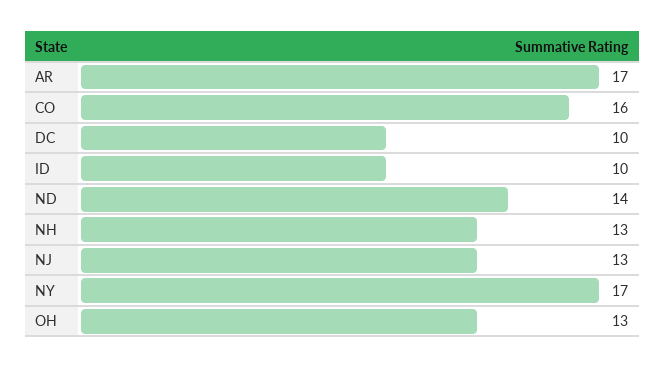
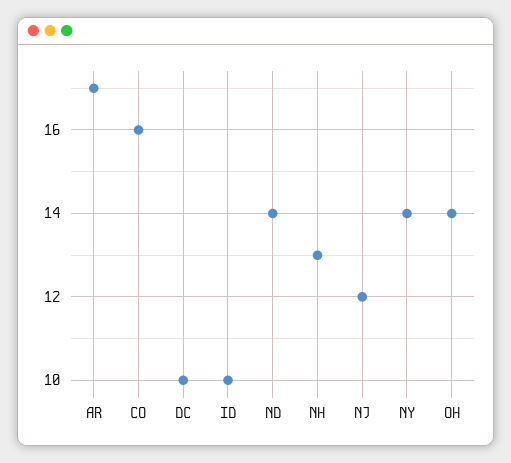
NJ: 13 -> 12
NY: 17 -> 14
OH: 13 -> 14

